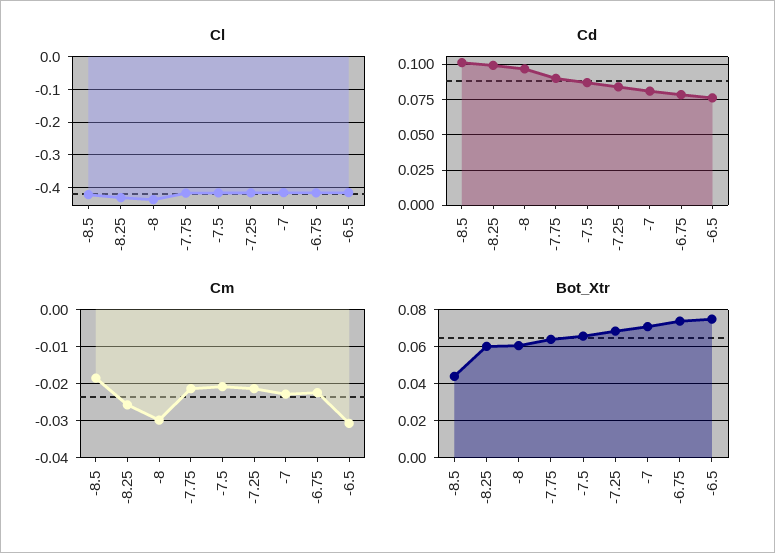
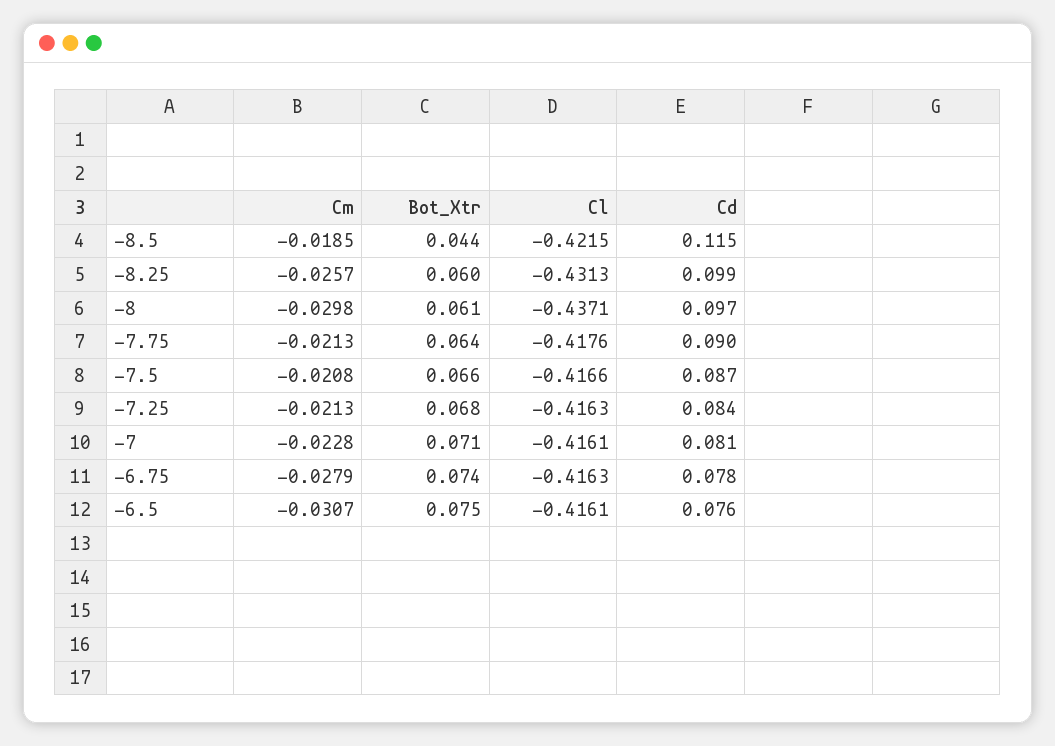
Cd, -8.5: 0.1 -> 0.115
Cm, -6.75: -0.022 -> -0.0279

